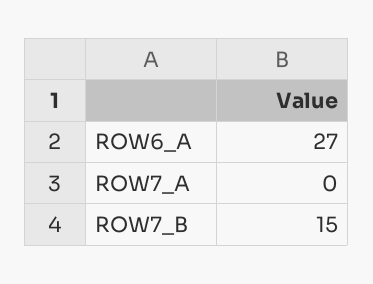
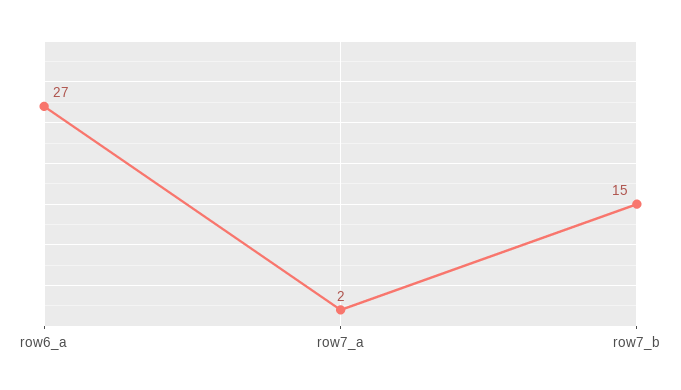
ROW7_A: 0 -> 2

